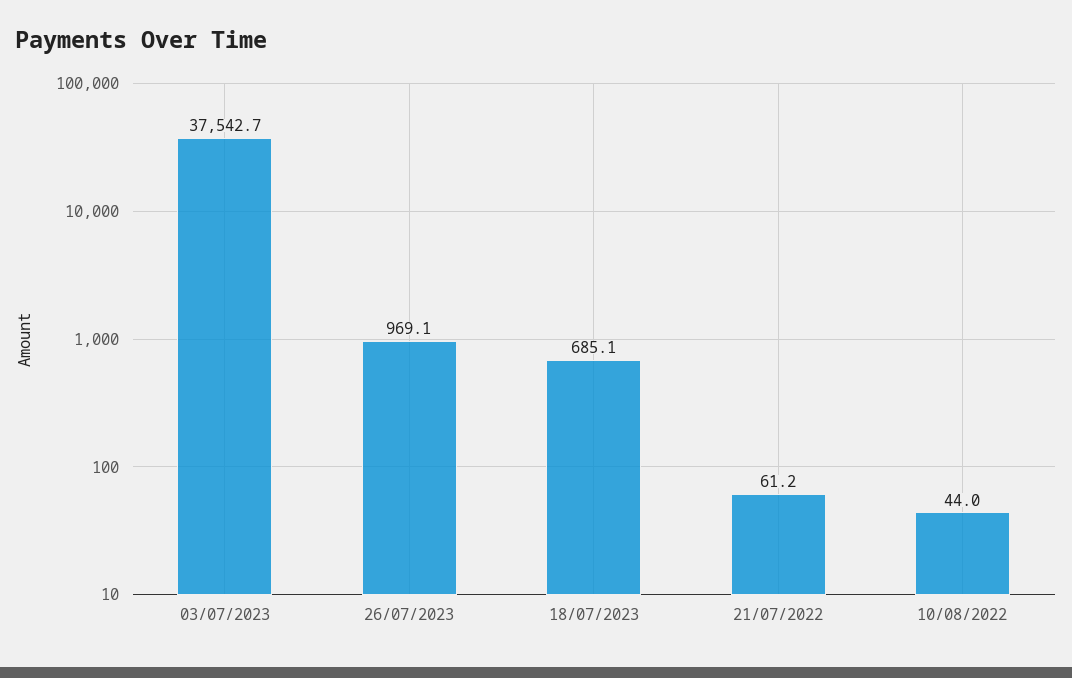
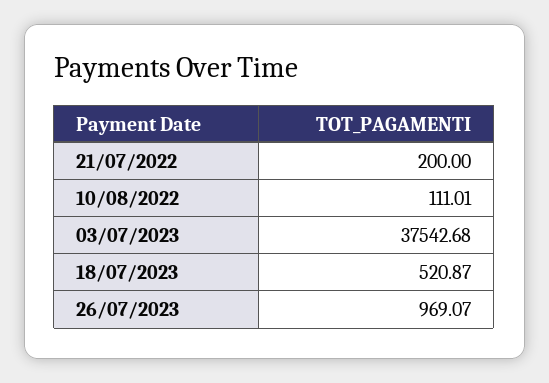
18/07/2023: 685.1 -> 520.87
21/07/2022: 61.2 -> 200
10/08/2022: 44 -> 111.01

